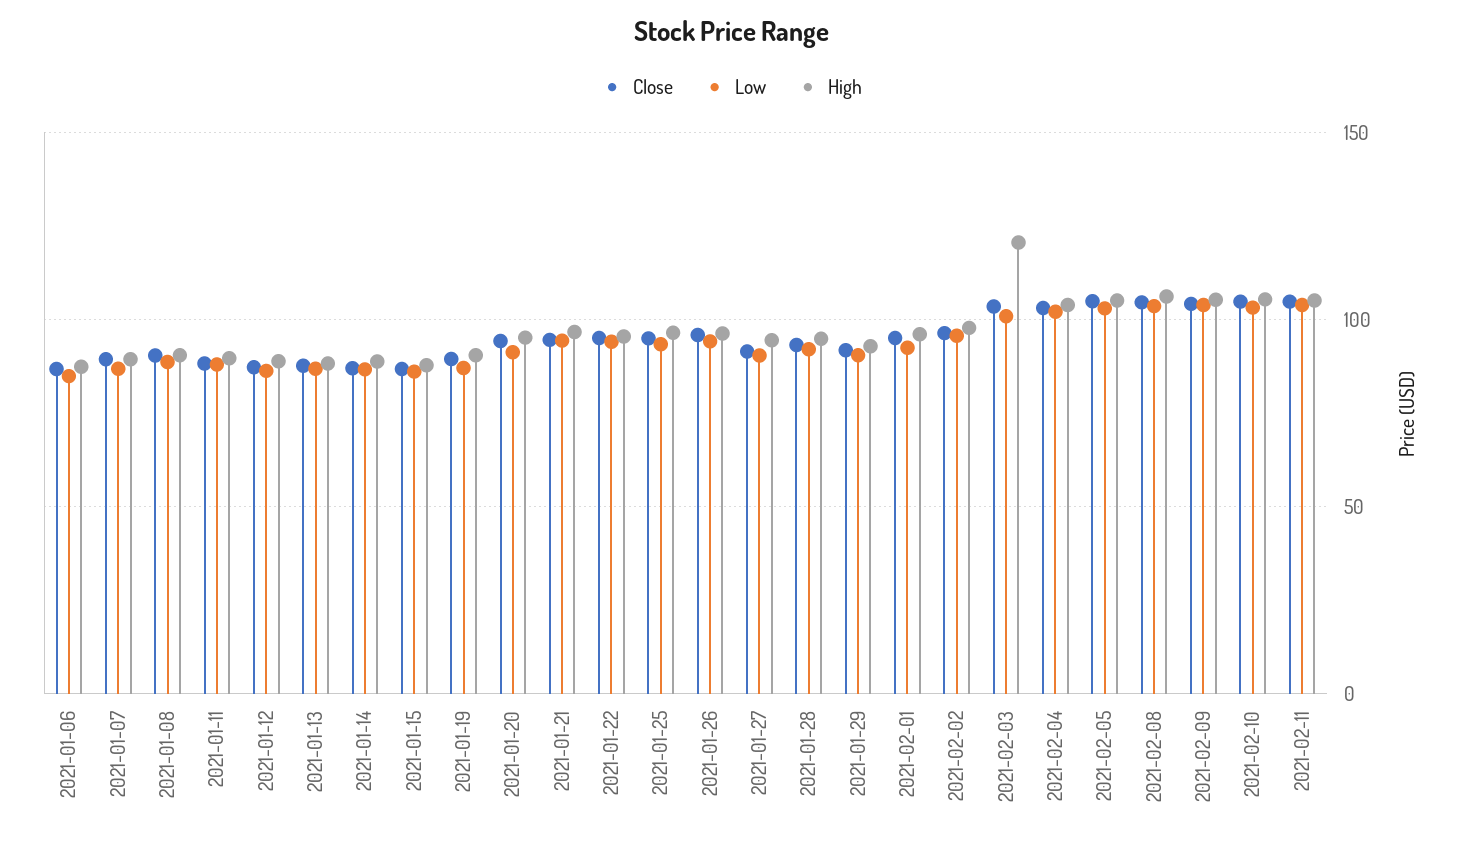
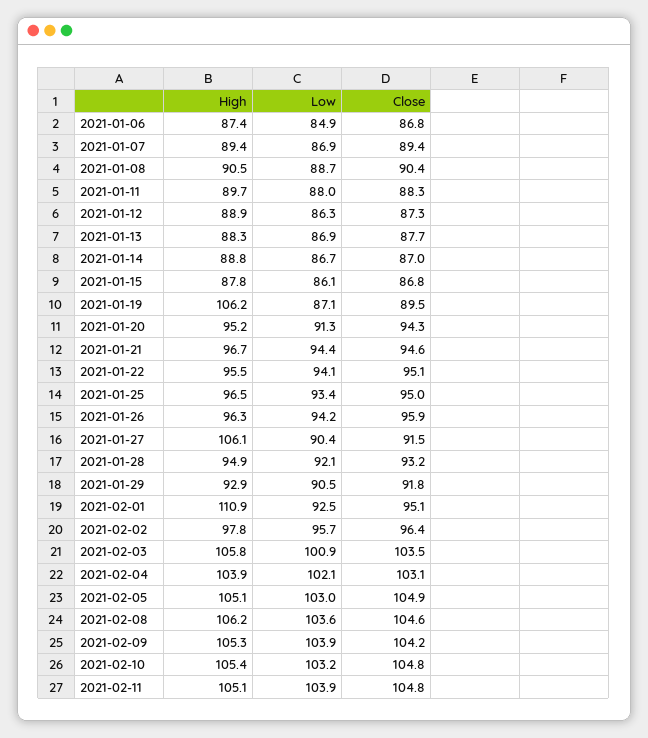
High, 2021-01-19: 90 -> 106.2
High, 2021-01-27: 95 -> 106.1
High, 2021-02-01: 95 -> 110.9
High, 2021-02-03: 120 -> 105.8

